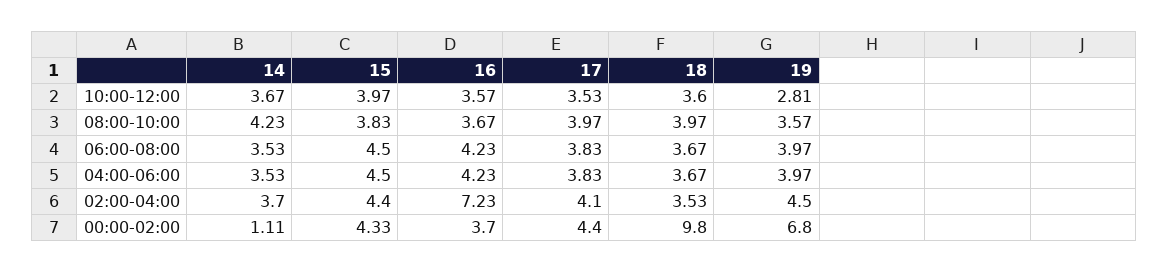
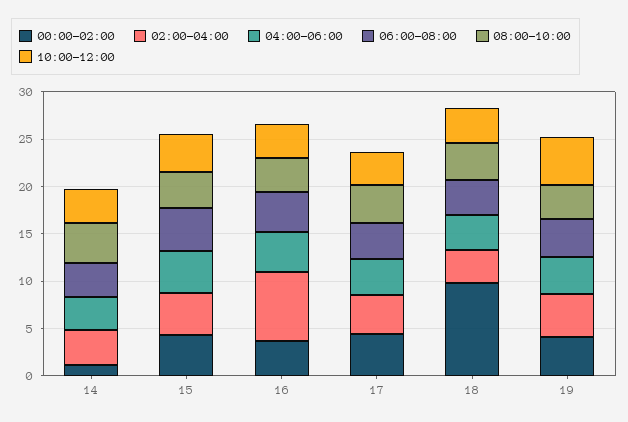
10:00-12:00, 19: 2.81 -> 5
00:00-02:00, 19: 6.8 -> 4

